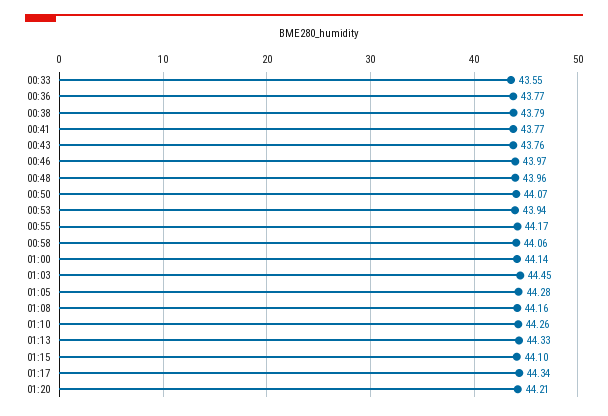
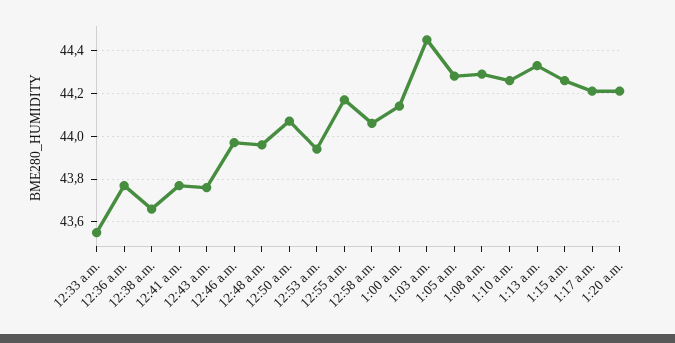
00:38: 43.79 -> 43.65
01:08: 44.16 -> 44.3
01:15: 44.1 -> 44.25
01:17: 44.34 -> 44.2

